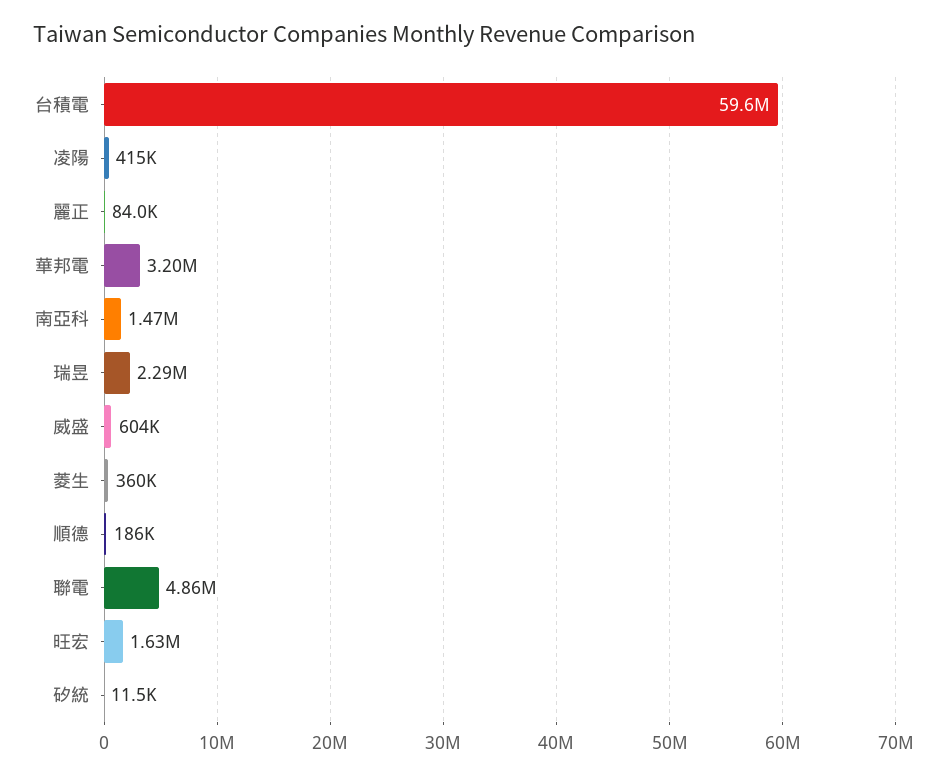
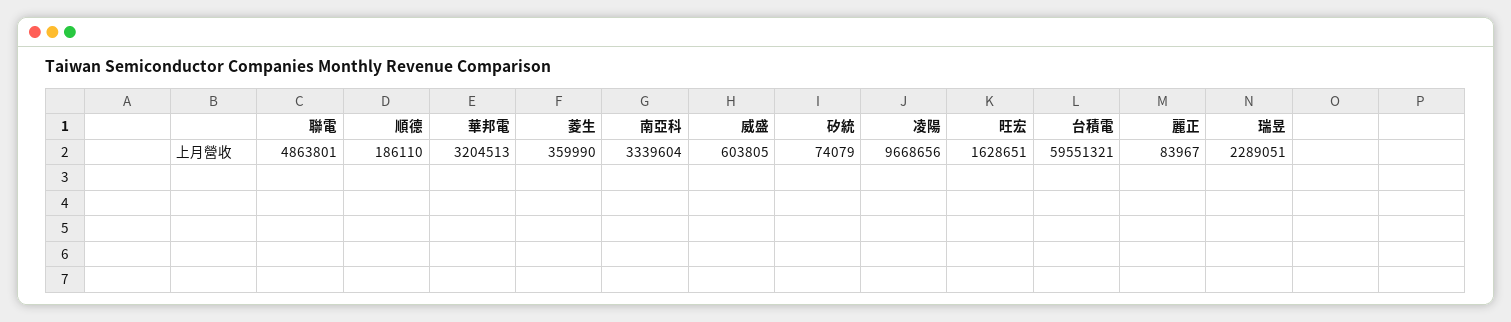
凌陽: 415000 -> 9668656
南亞科: 1470000 -> 3339604
矽統: 11500 -> 74079

